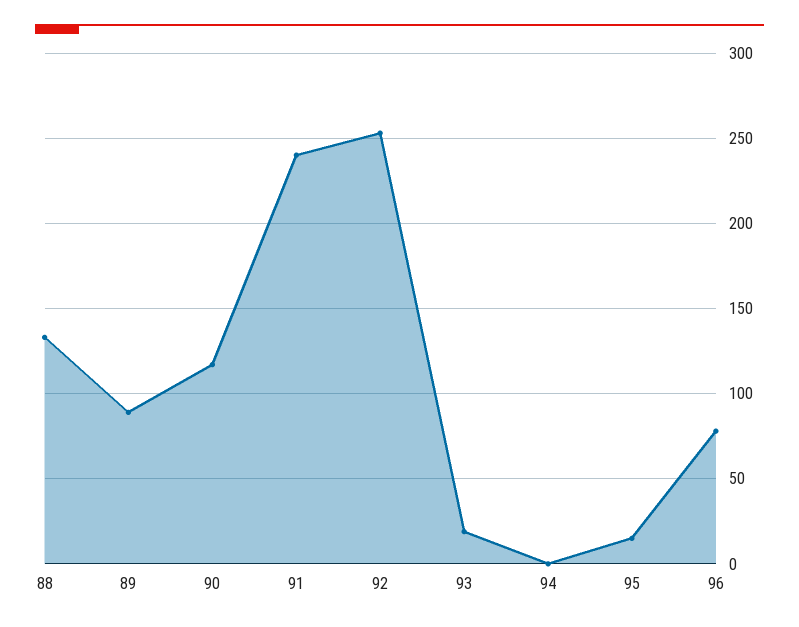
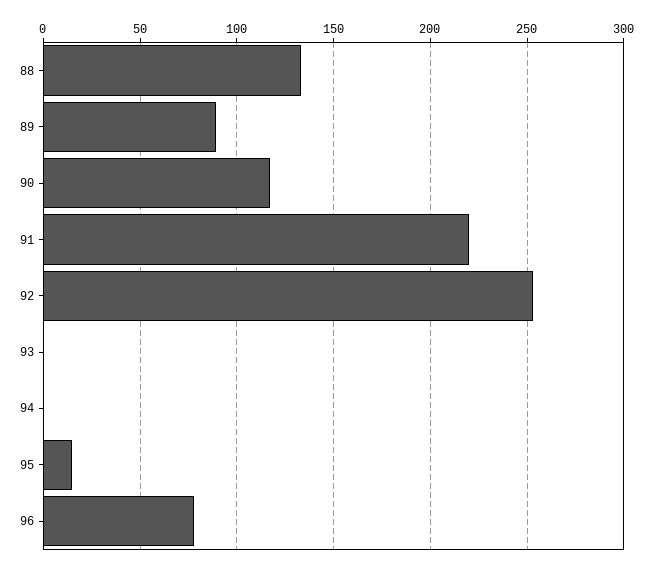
91: 240 -> 220
93: 20 -> 0

